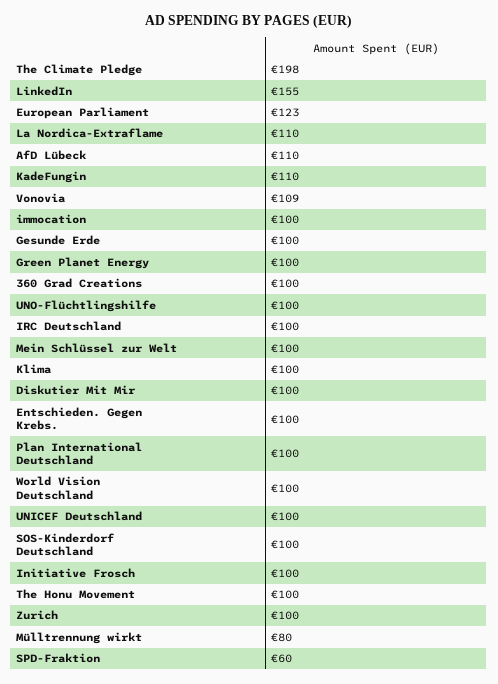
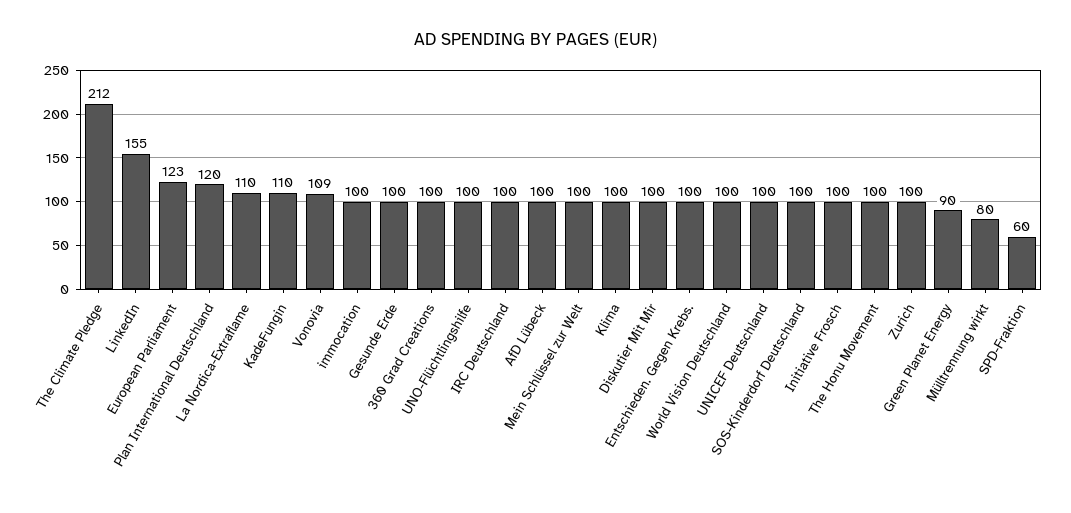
The Climate Pledge: 198 -> 212
AfD Lübeck: 110 -> 100
Green Planet Energy: 100 -> 90
Plan International Deutschland: 100 -> 120

